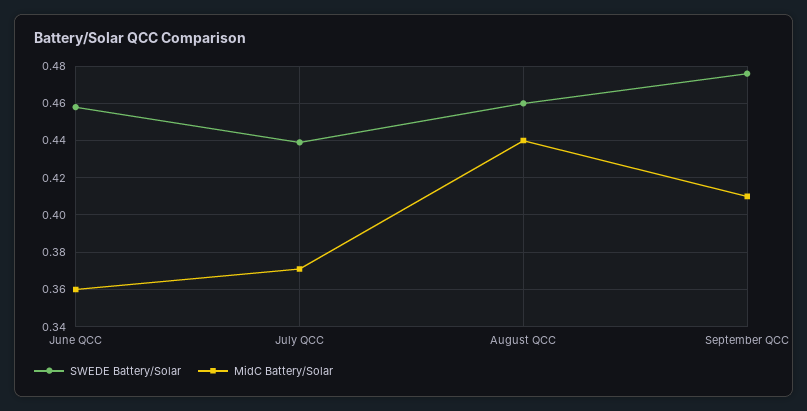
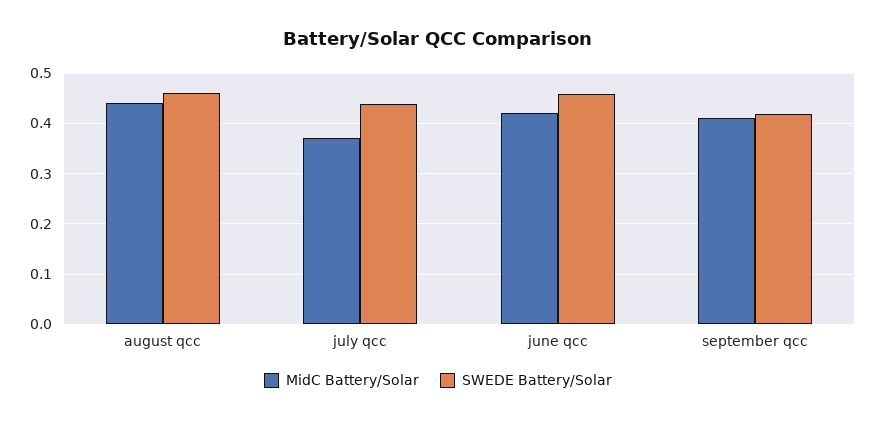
MidC Battery/Solar, June QCC: 0.36 -> 0.42
SWEDE Battery/Solar, September QCC: 0.475 -> 0.42

